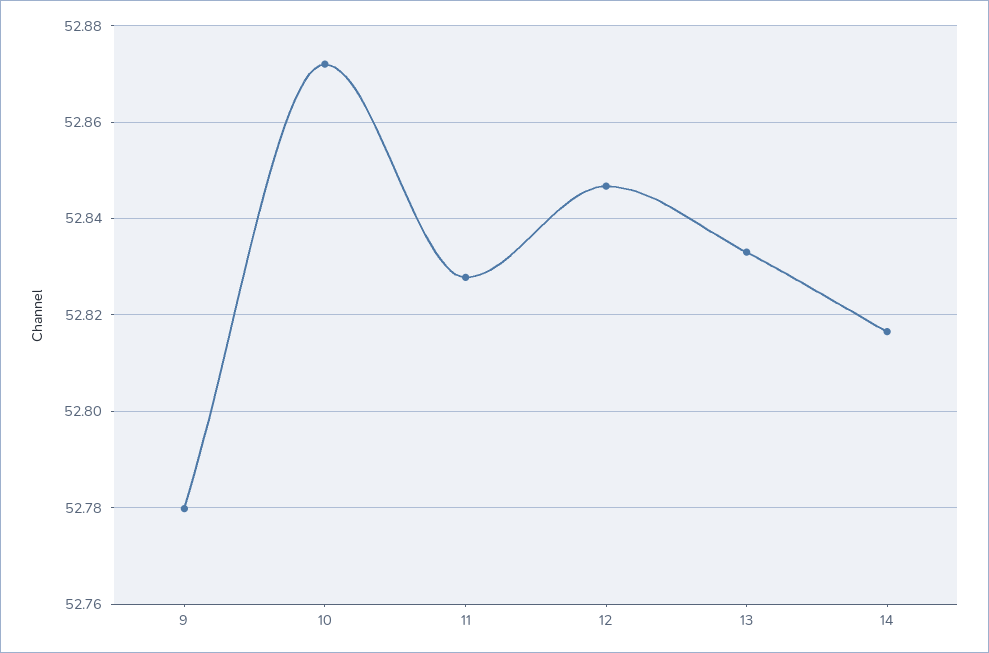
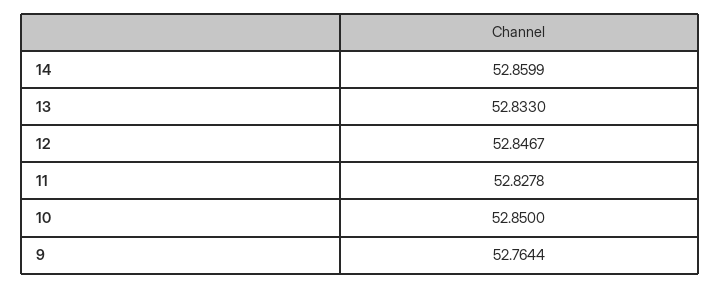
9: 52.78 -> 52.7644
10: 52.872 -> 52.85
14: 52.816 -> 52.8599

